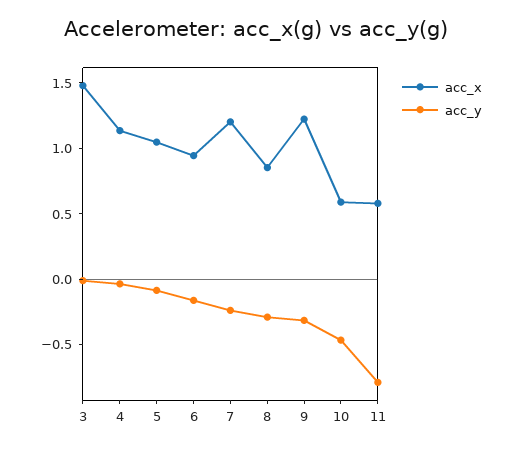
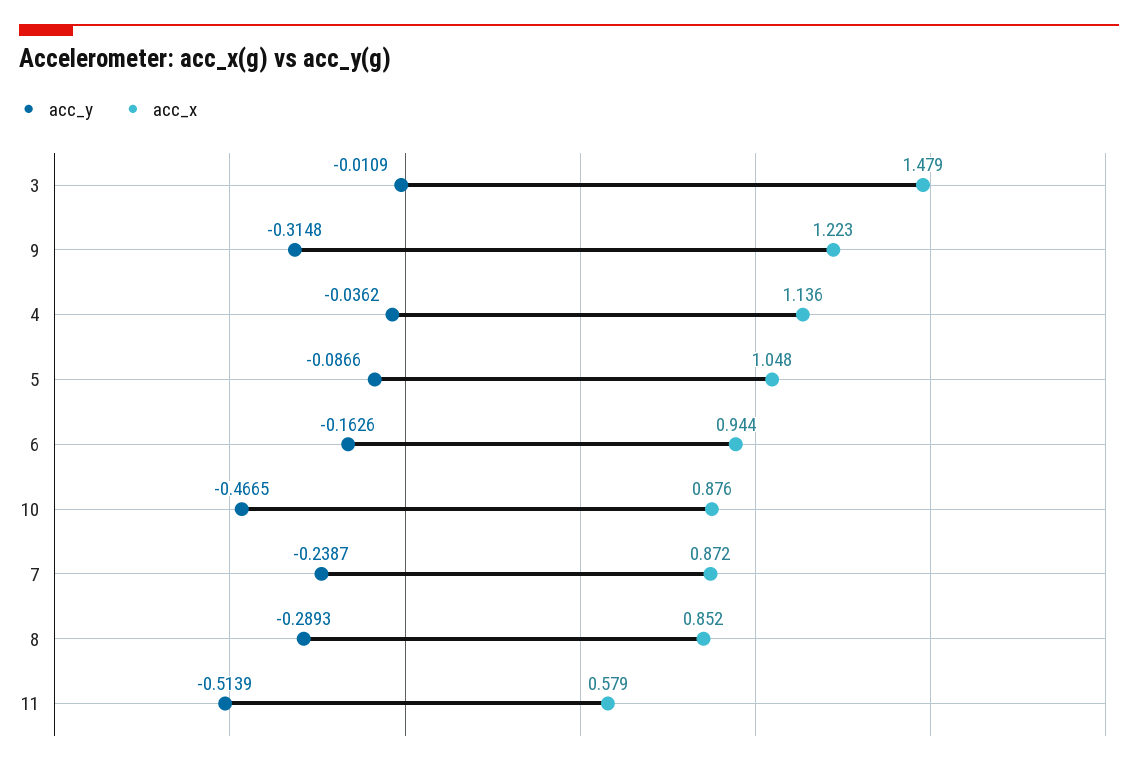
acc_x, 7: 1.2 -> 0.872
acc_x, 10: 0.6 -> 0.876
acc_y, 11: -0.8 -> -0.5139

